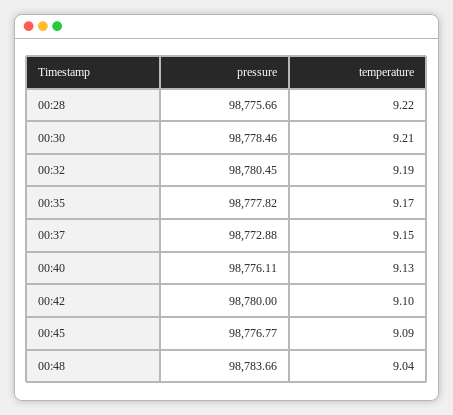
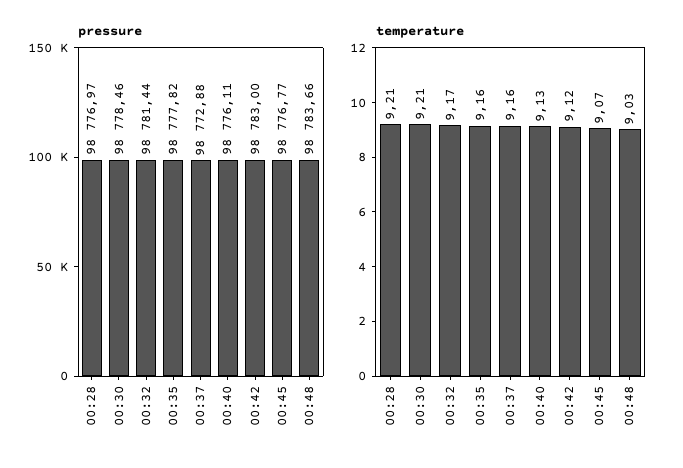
pressure, 00:28: 98775.66 -> 98776.97
temperature, 00:28: 9.22 -> 9.21
pressure, 00:32: 98780.45 -> 98781.44
temperature, 00:32: 9.19 -> 9.17
temperature, 00:35: 9.17 -> 9.16
temperature, 00:37: 9.15 -> 9.16
pressure, 00:42: 98780 -> 98783
temperature, 00:42: 9.1 -> 9.12
temperature, 00:45: 9.09 -> 9.07
temperature, 00:48: 9.04 -> 9.03

